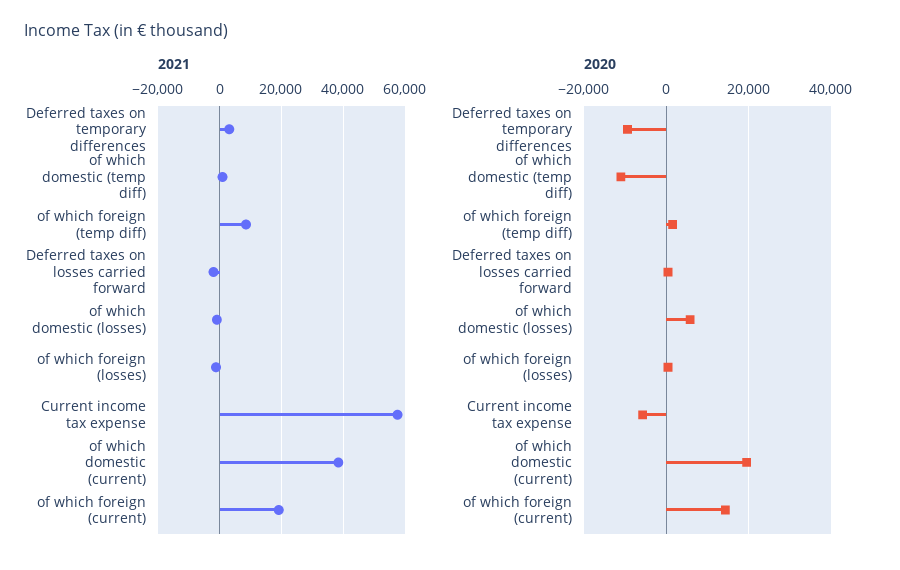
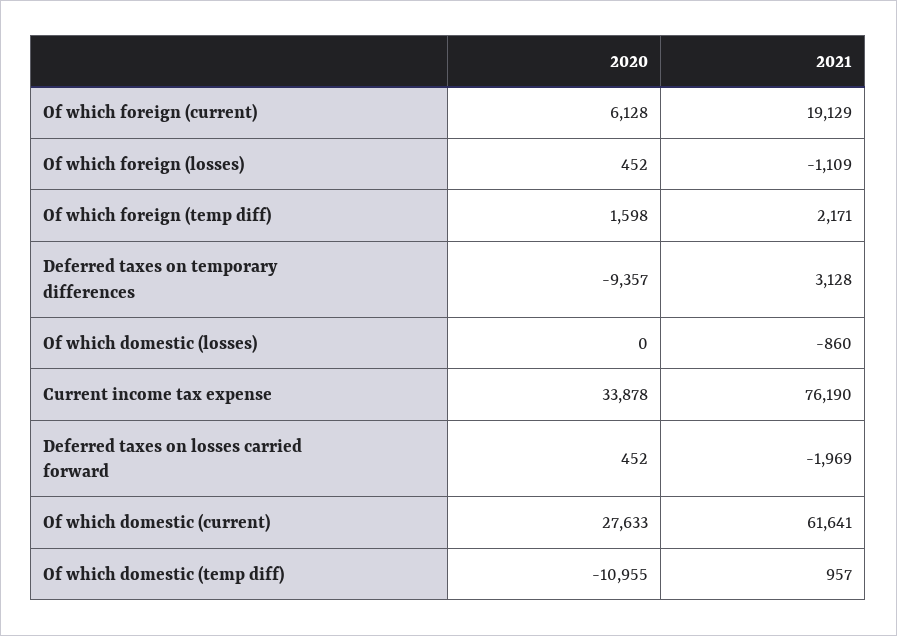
2021, of which foreign (temp diff): 8000 -> 2171
2021, Current income tax expense: 58000 -> 76190
2021, of which domestic (current): 38000 -> 61641
2020, of which domestic (losses): 6000 -> 0
2020, Current income tax expense: -6000 -> 33878
2020, of which domestic (current): 20000 -> 27633
2020, of which foreign (current): 14000 -> 6128

